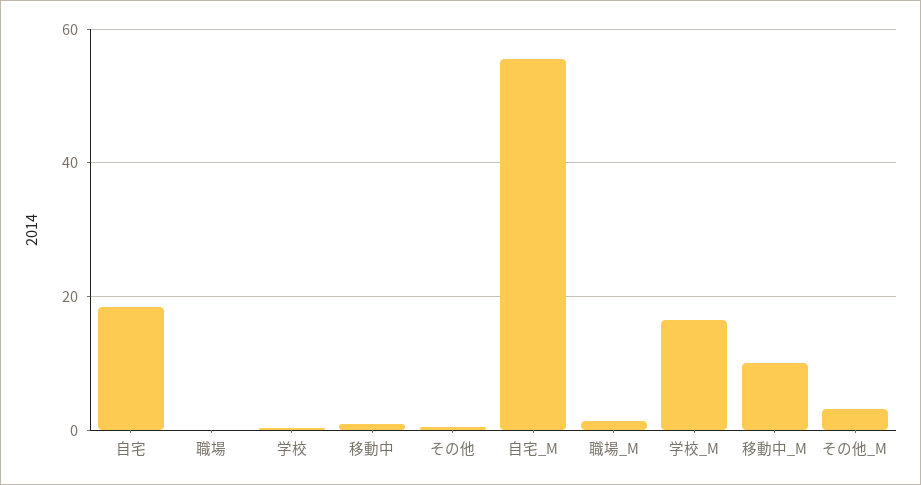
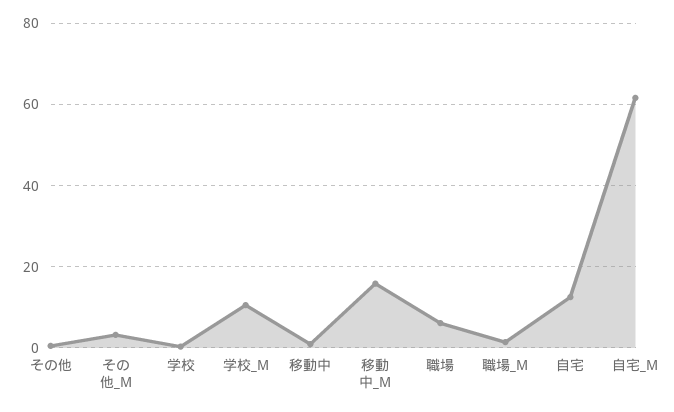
自宅: 18 -> 12
職場: 0 -> 6
自宅_M: 56 -> 62
学校_M: 16 -> 10
移動中_M: 10 -> 16

